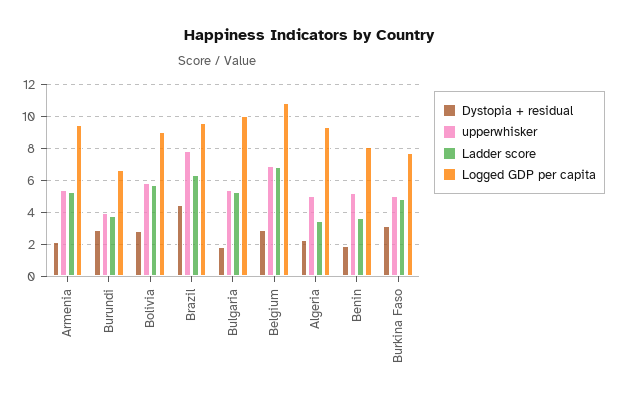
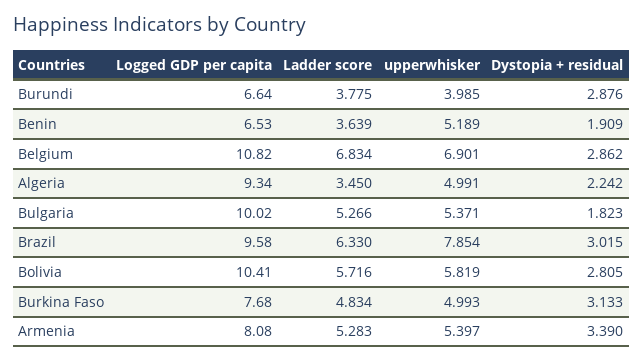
Dystopia + residual, Armenia: 2 -> 3.39
Logged GDP per capita, Armenia: 9.5 -> 8.08
Logged GDP per capita, Bolivia: 9 -> 10.41
Dystopia + residual, Brazil: 4.5 -> 3.015
Logged GDP per capita, Benin: 8 -> 6.53

